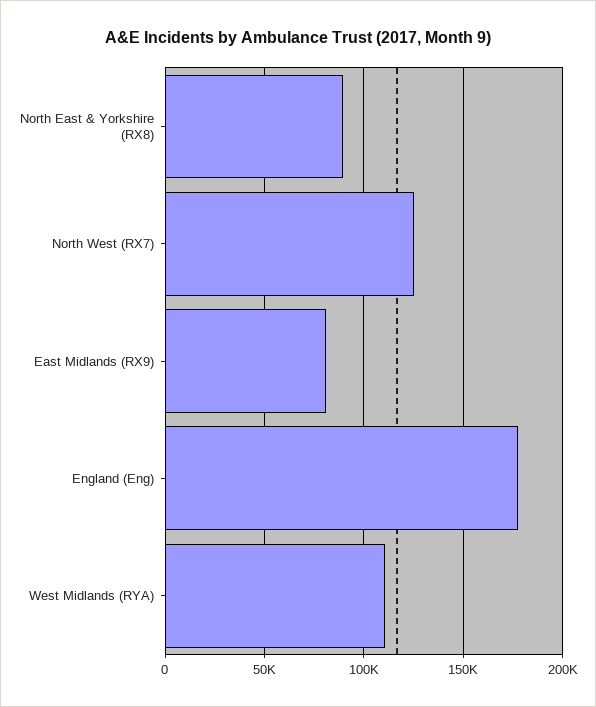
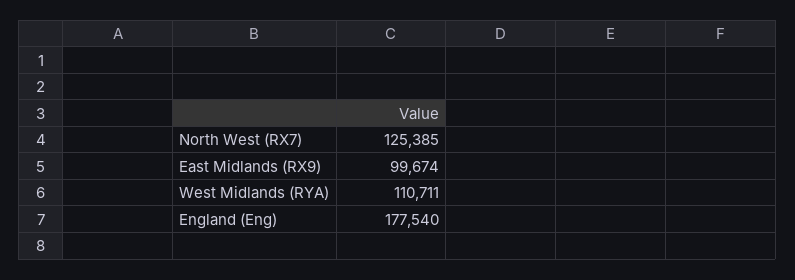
North East & Yorkshire (RX8): 90000 -> none
East Midlands (RX9): 80000 -> 99674

